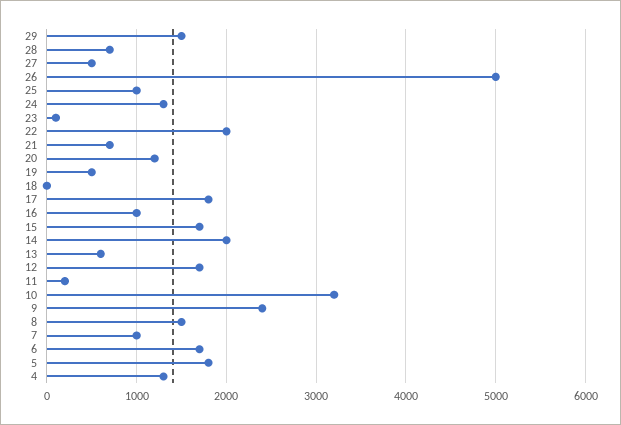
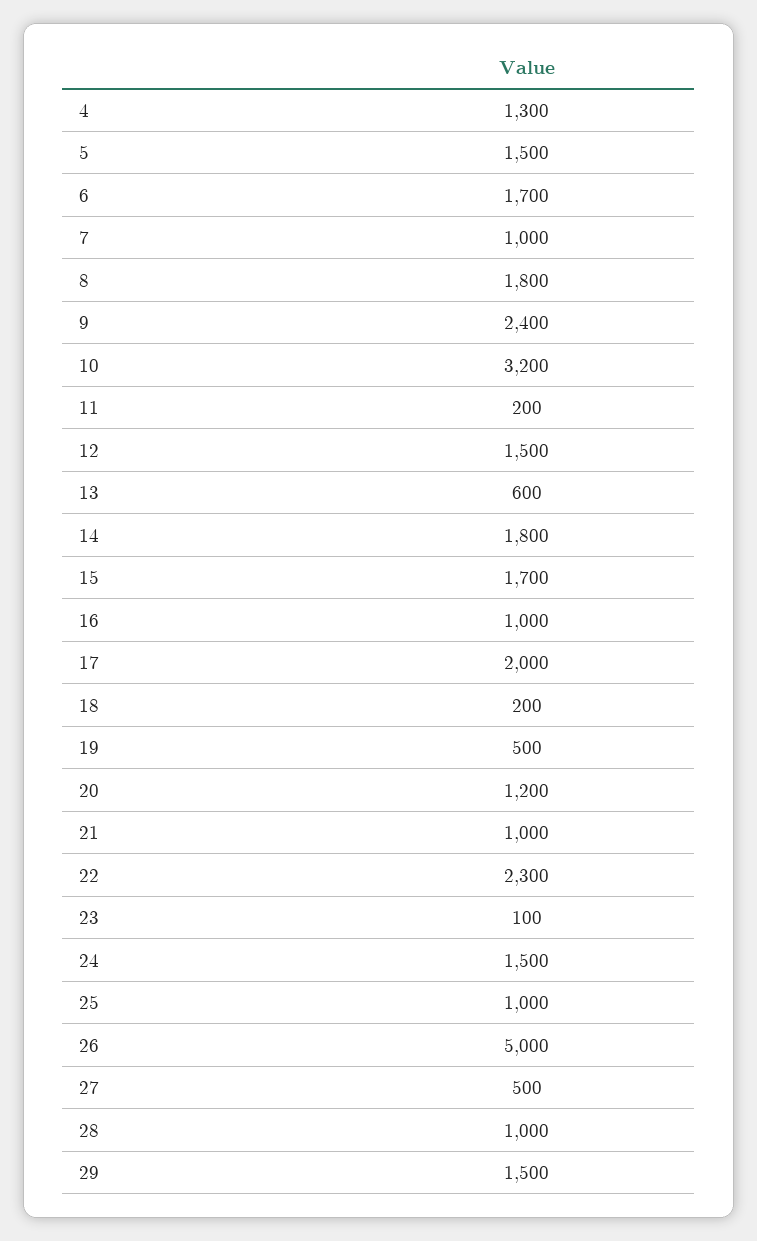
28: 700 -> 1000
24: 1300 -> 1500
22: 2000 -> 2300
21: 700 -> 1000
18: 0 -> 200
17: 1800 -> 2000
14: 2000 -> 1800
12: 1700 -> 1500
8: 1500 -> 1800
5: 1800 -> 1500

